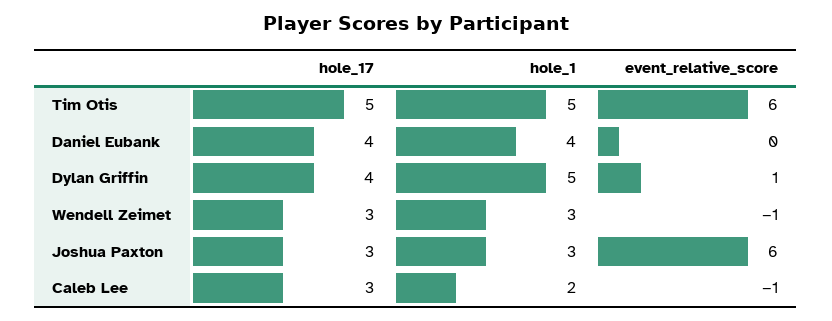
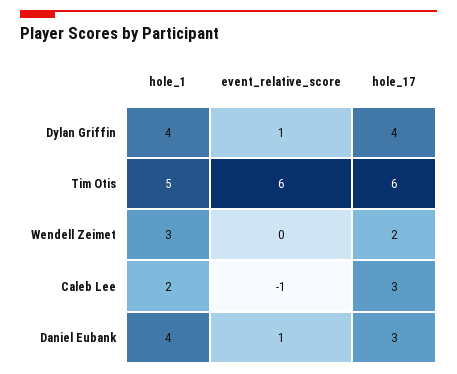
hole_17, Tim Otis: 5 -> 6
hole_17, Daniel Eubank: 4 -> 3
event_relative_score, Daniel Eubank: 0 -> 1
hole_1, Dylan Griffin: 5 -> 4
hole_17, Wendell Zeimet: 3 -> 2
event_relative_score, Wendell Zeimet: -1 -> 0
hole_17, Joshua Paxton: 3 -> none
hole_1, Joshua Paxton: 3 -> none
event_relative_score, Joshua Paxton: 6 -> none

